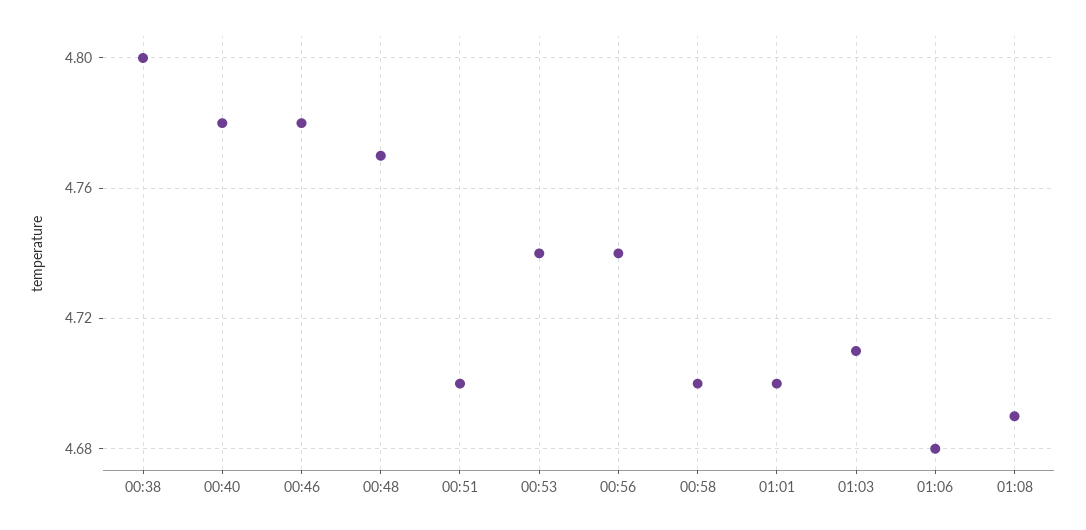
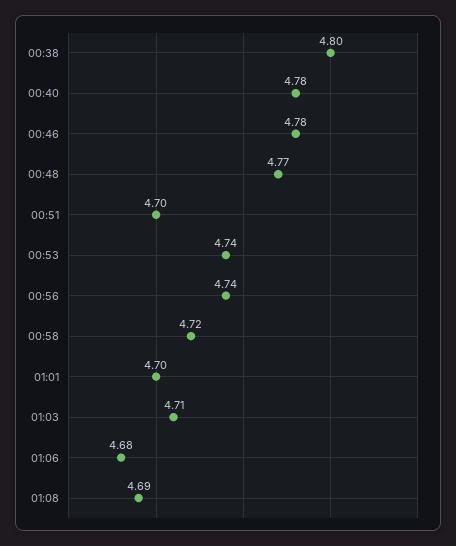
00:58: 4.7 -> 4.72

